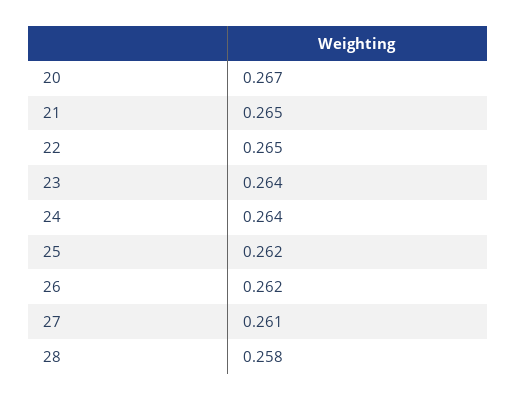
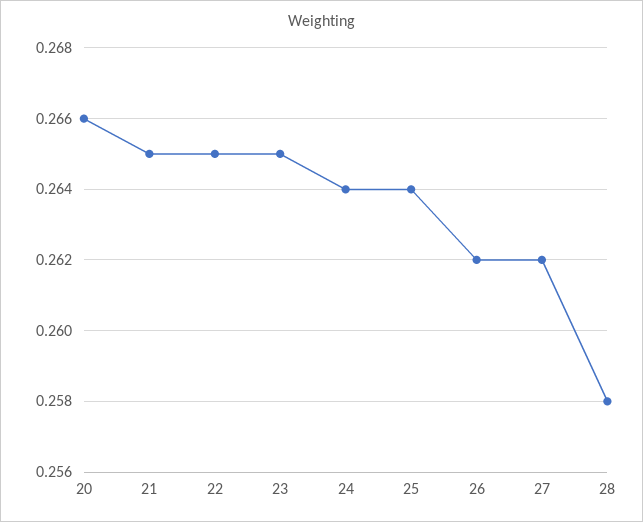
20: 0.267 -> 0.266
23: 0.264 -> 0.265
25: 0.262 -> 0.264
27: 0.261 -> 0.262

